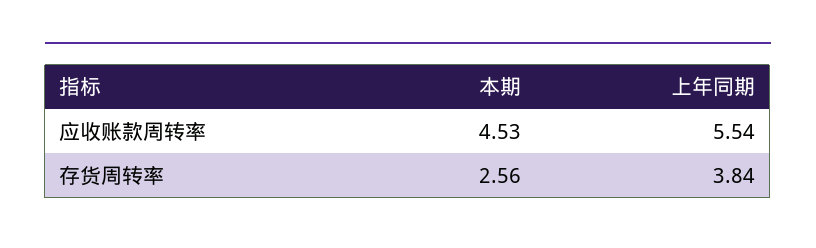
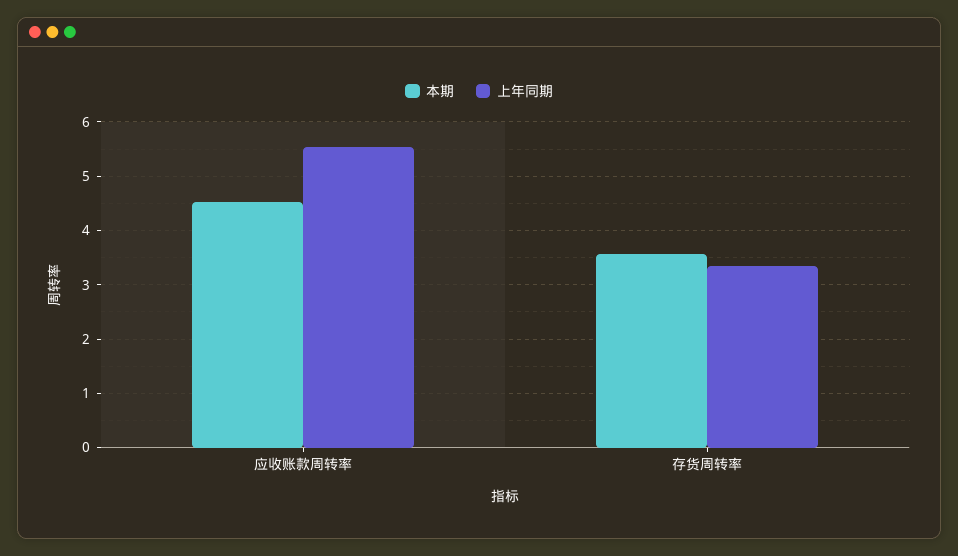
本期, 存货周转率: 2.56 -> 3.6
上年同期, 存货周转率: 3.84 -> 3.4

